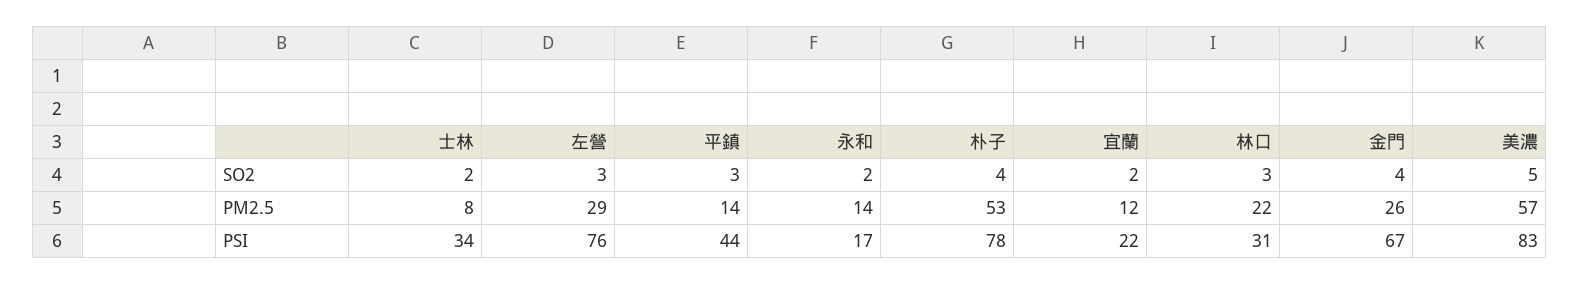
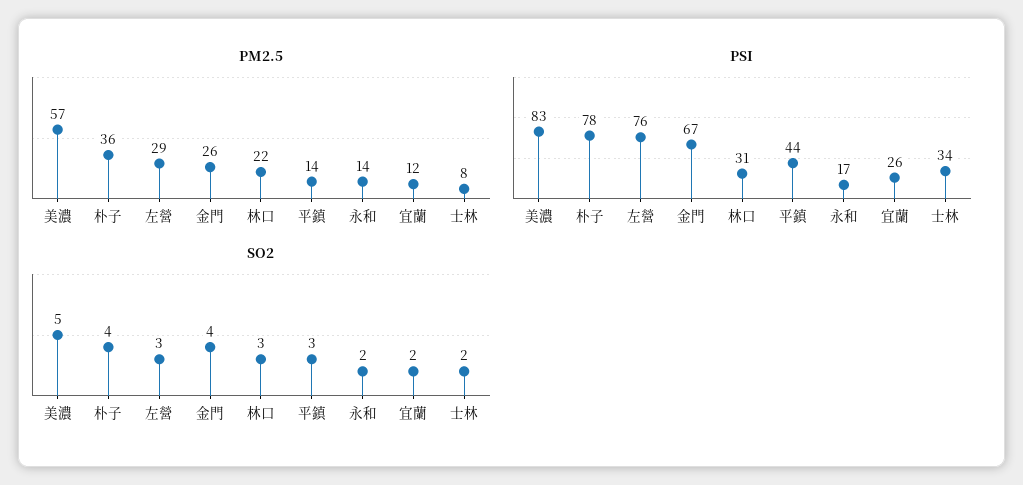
PM2.5, 朴子: 53 -> 36
PSI, 宜蘭: 22 -> 26

